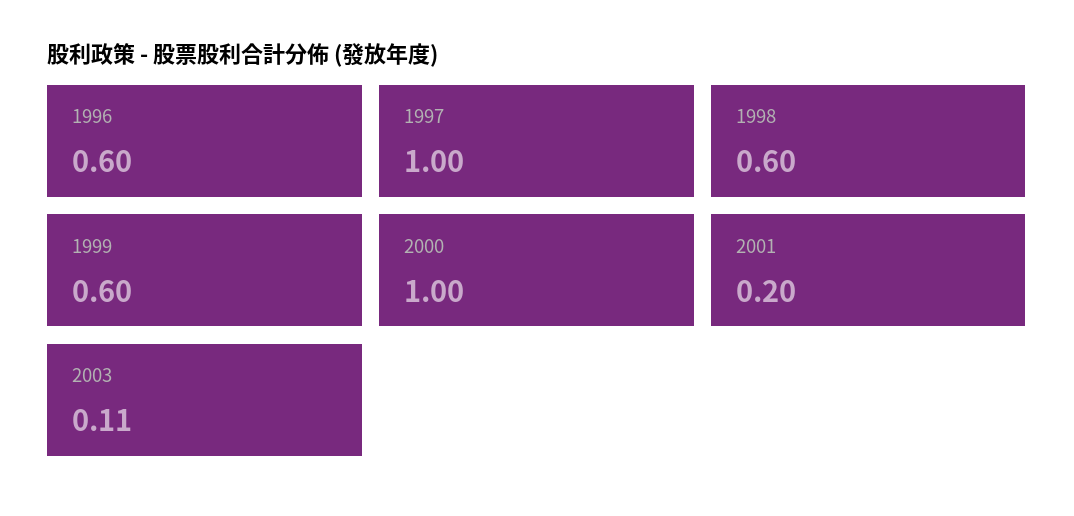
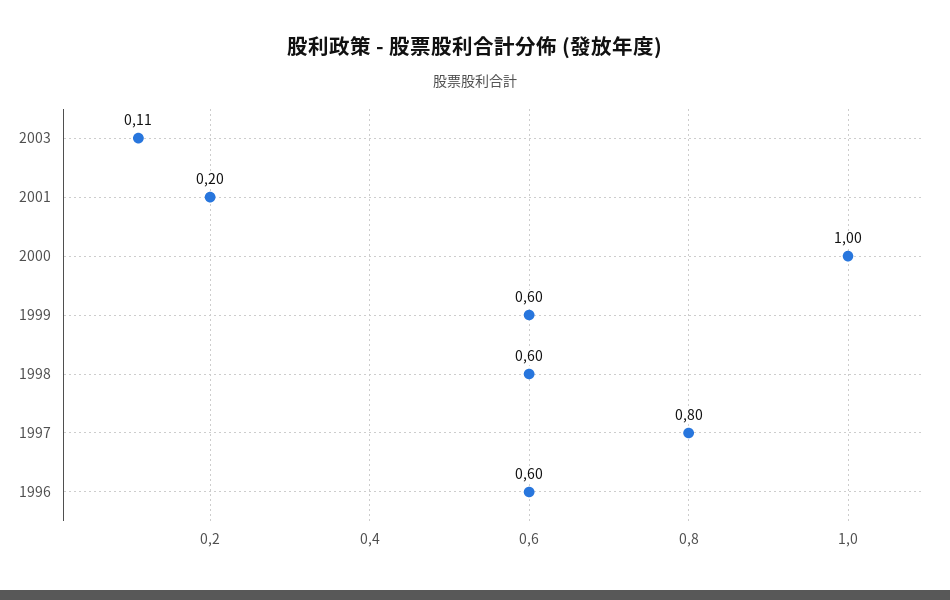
1997: 1 -> 0.8

